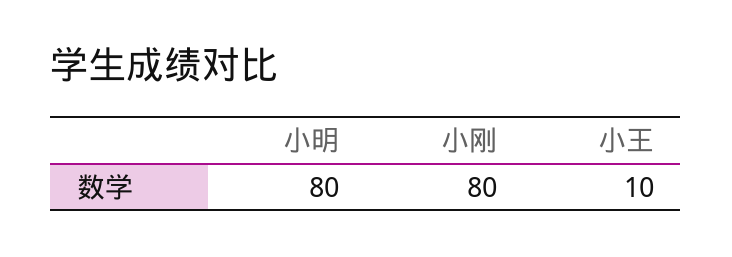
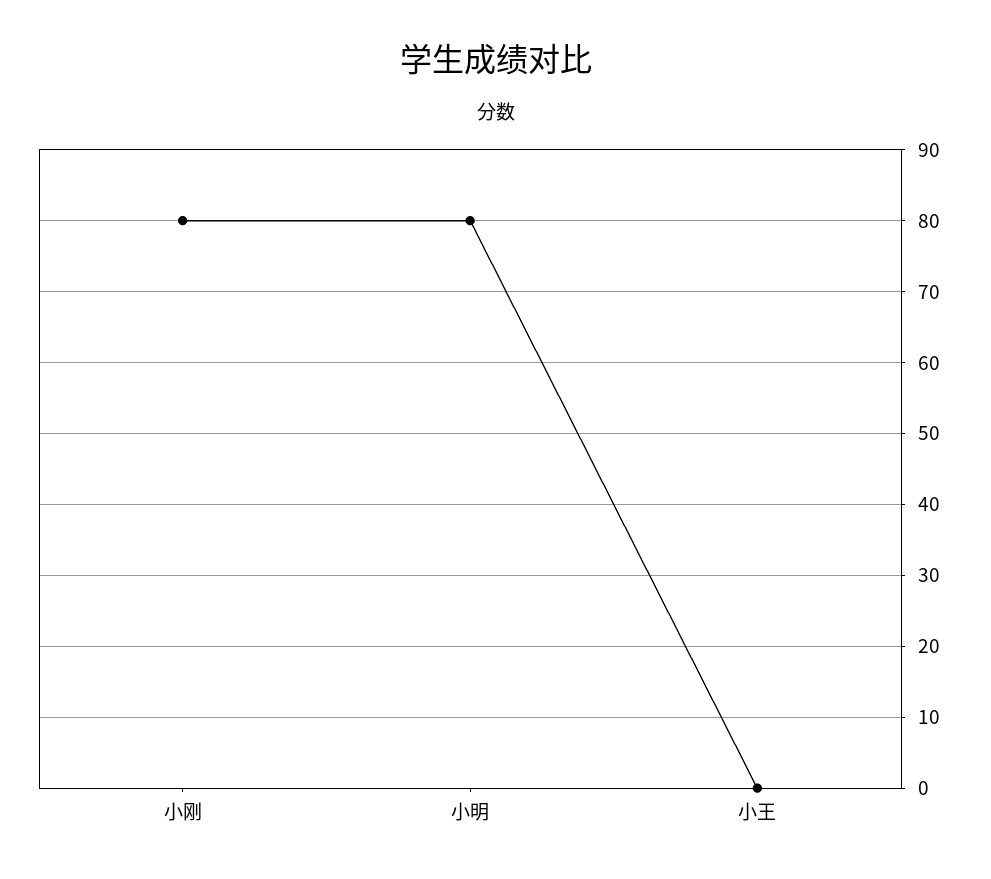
小王: 10 -> 0

